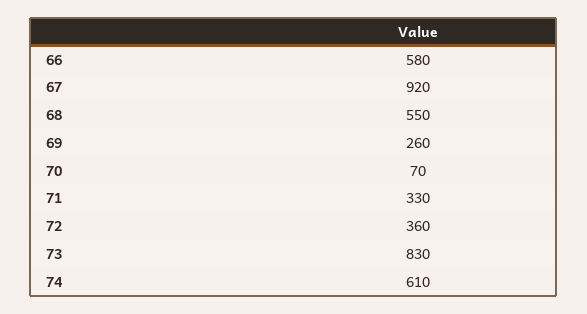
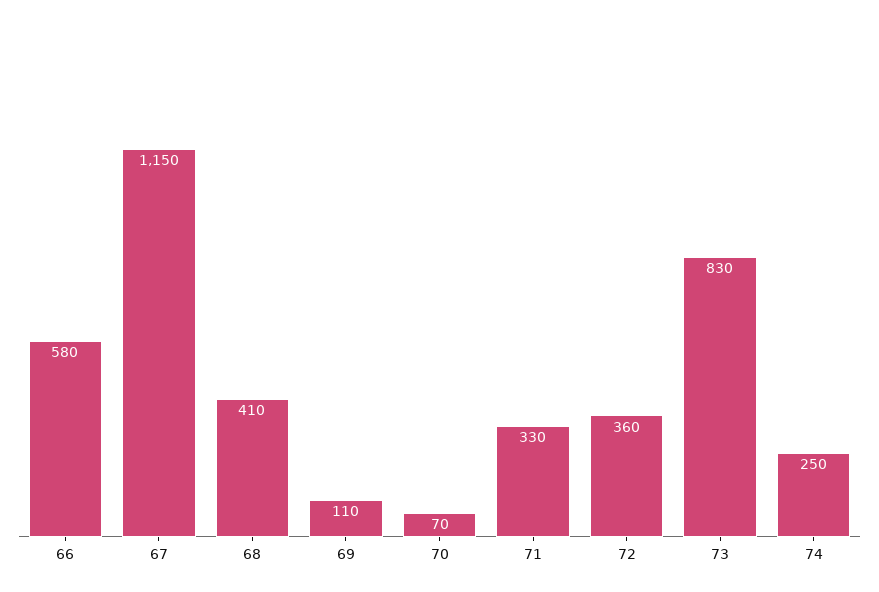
67: 920 -> 1150
68: 550 -> 410
69: 260 -> 110
74: 610 -> 250

